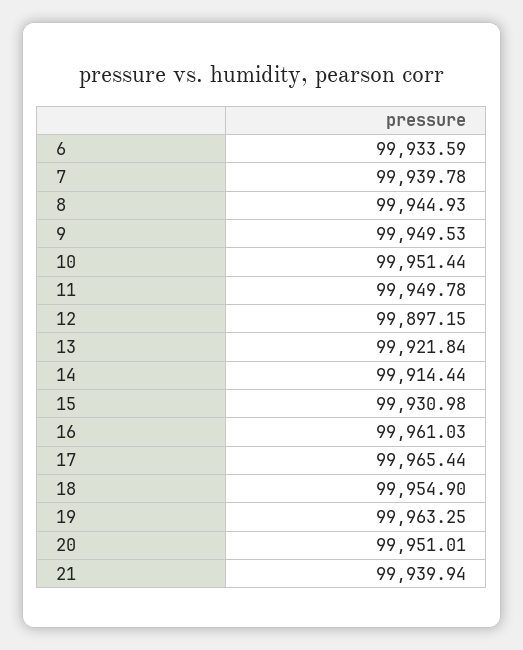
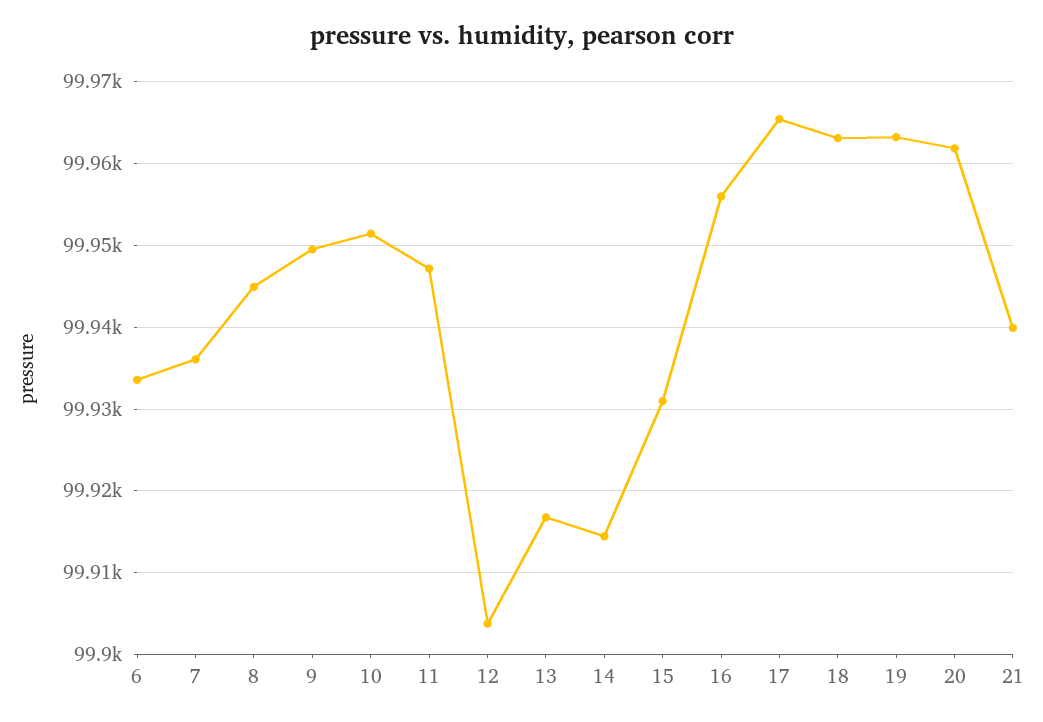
7: 99939.78 -> 99936
11: 99949.78 -> 99947
12: 99897.15 -> 99904
13: 99921.84 -> 99917
16: 99961.03 -> 99956
18: 99954.9 -> 99963
20: 99951.01 -> 99962

